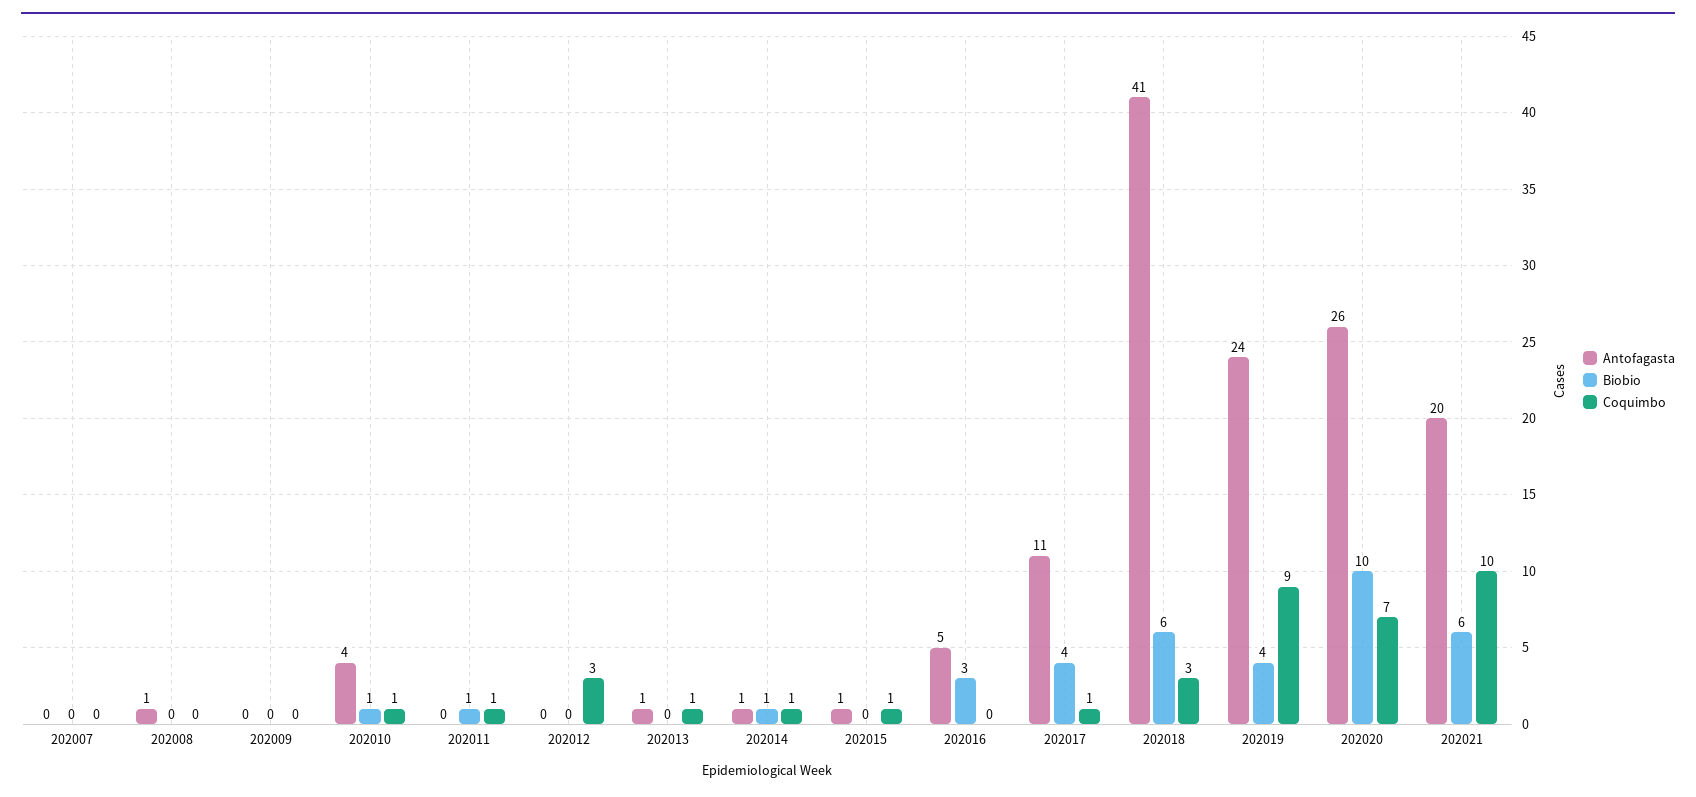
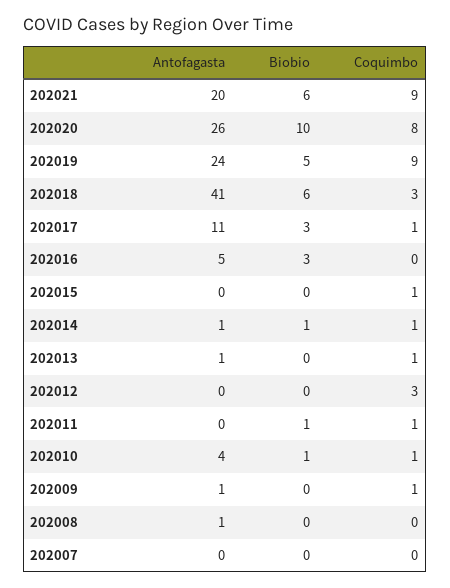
Antofagasta, 202009: 0 -> 1
Coquimbo, 202009: 0 -> 1
Antofagasta, 202015: 1 -> 0
Biobio, 202017: 4 -> 3
Biobio, 202019: 4 -> 5
Coquimbo, 202020: 7 -> 8
Coquimbo, 202021: 10 -> 9

